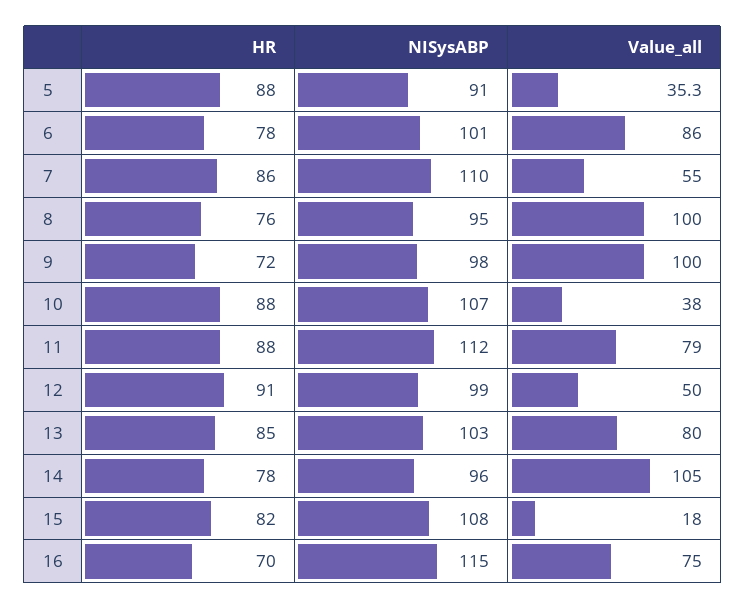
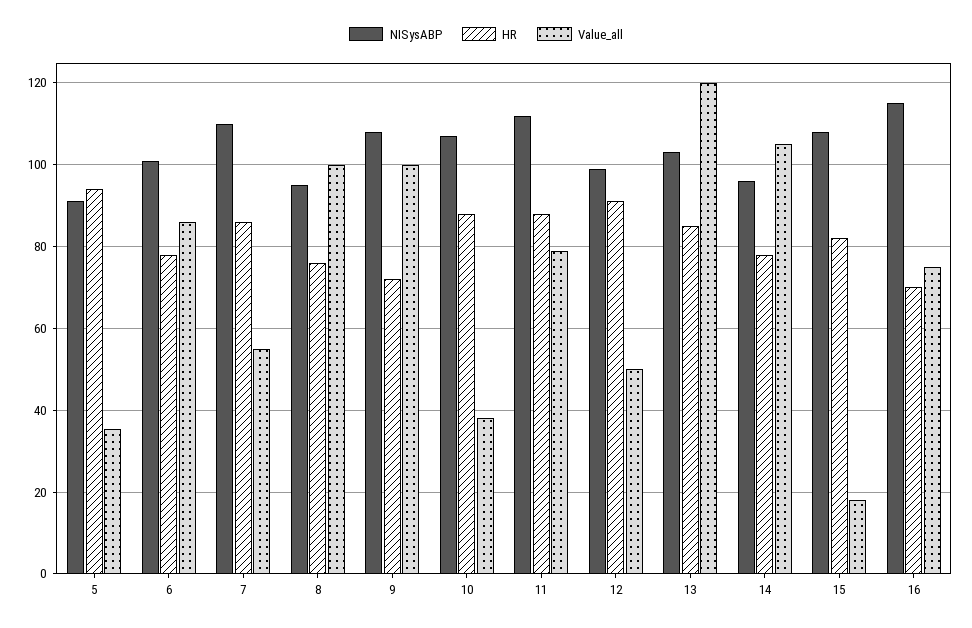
HR, 5: 88 -> 94
NISysABP, 9: 98 -> 108
Value_all, 13: 80 -> 120

